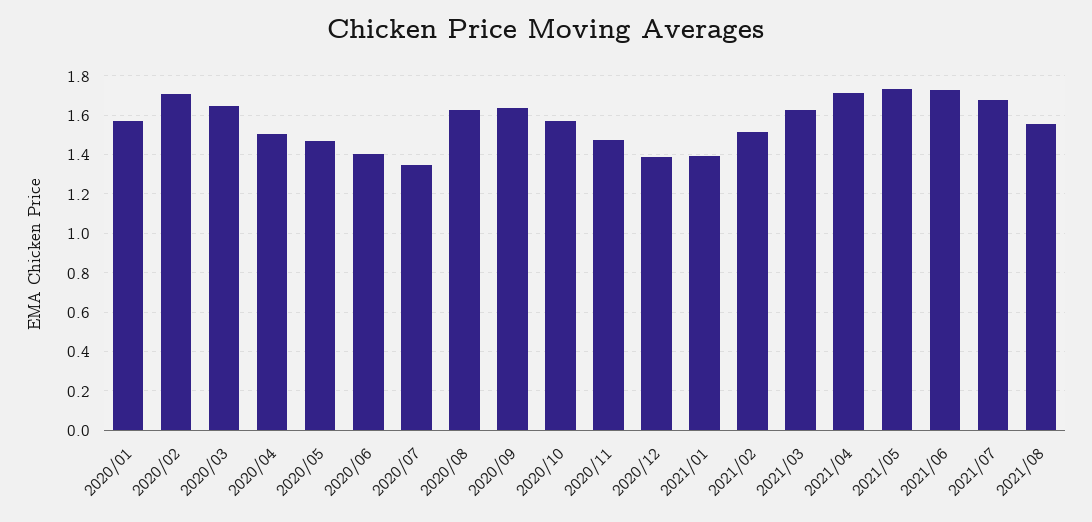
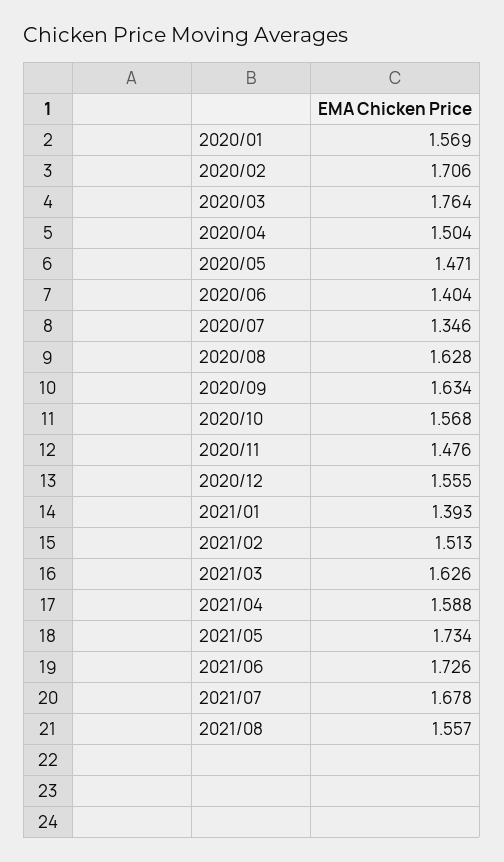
2020/03: 1.65 -> 1.764
2020/12: 1.4 -> 1.555
2021/04: 1.7 -> 1.588

